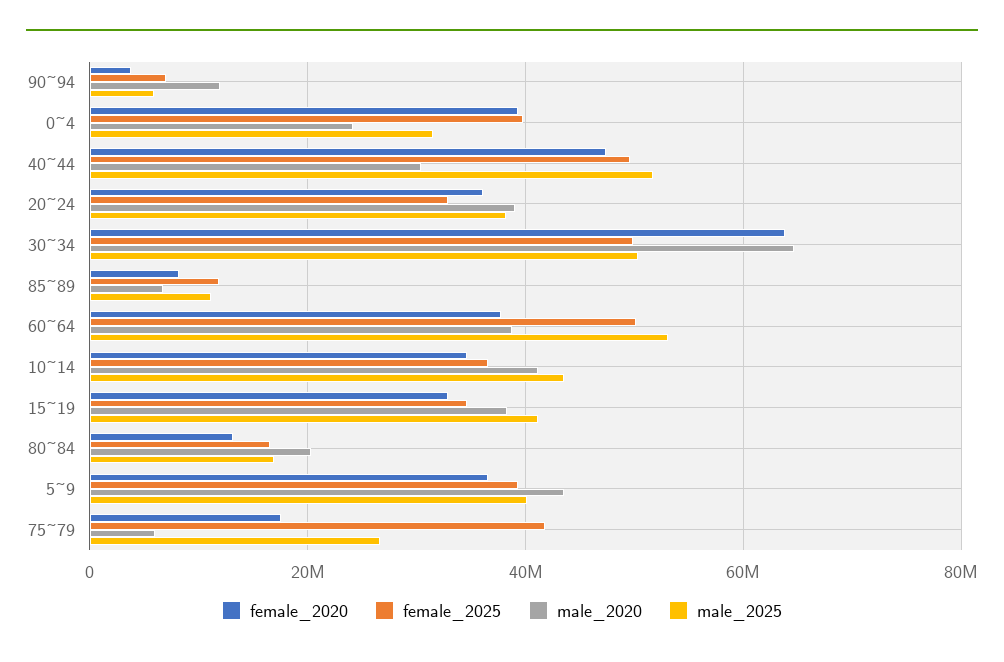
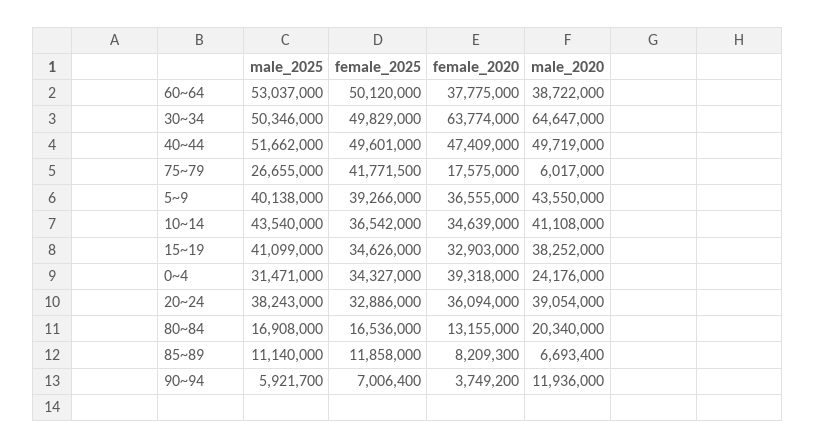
female_2025, 0~4: 40000000 -> 34327000
male_2020, 40~44: 30000000 -> 49719000

